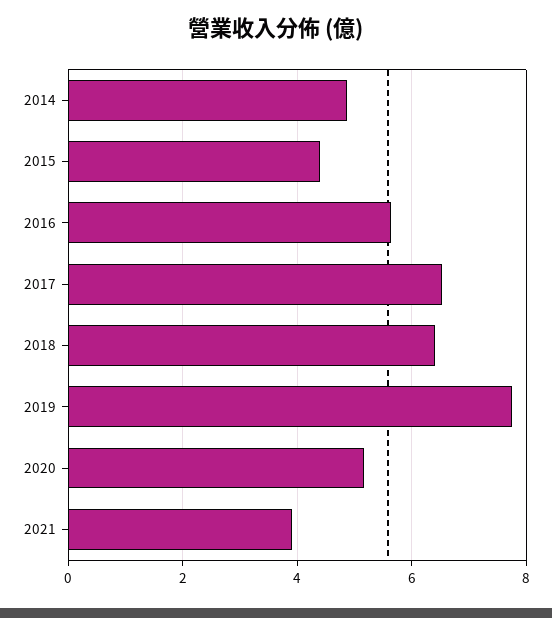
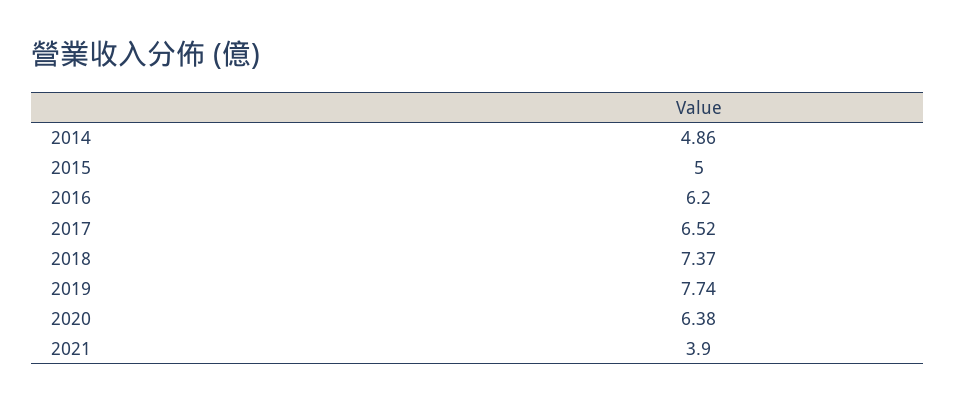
2015: 4.4 -> 5
2016: 5.6 -> 6.2
2018: 6.4 -> 7.37
2020: 5.2 -> 6.38

